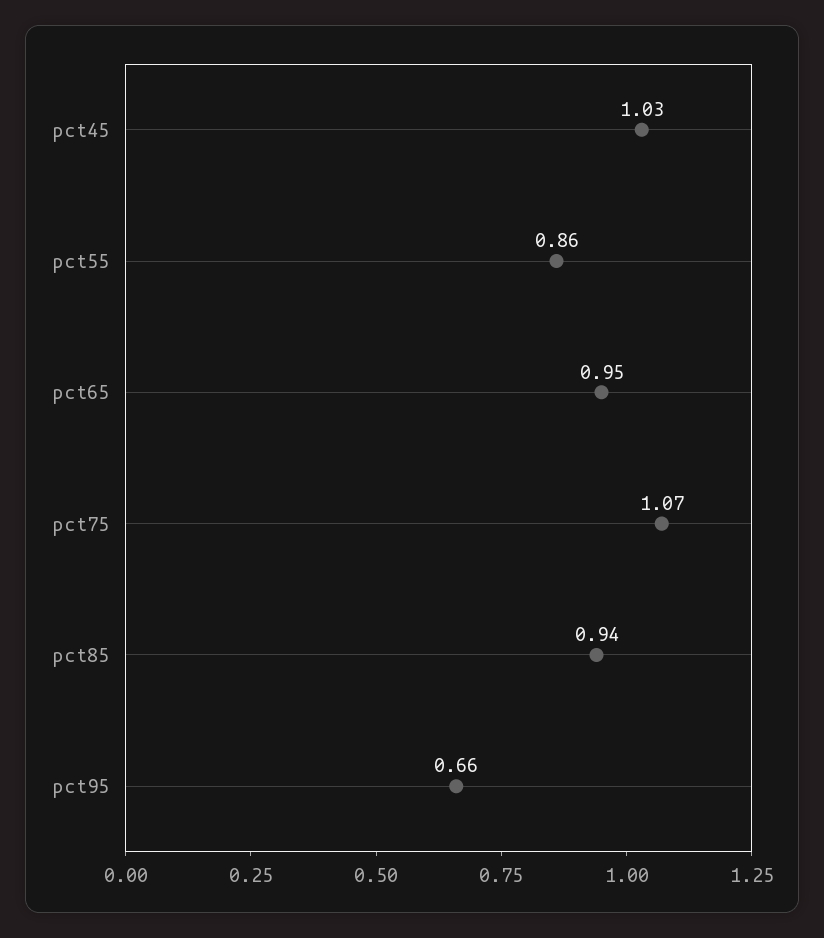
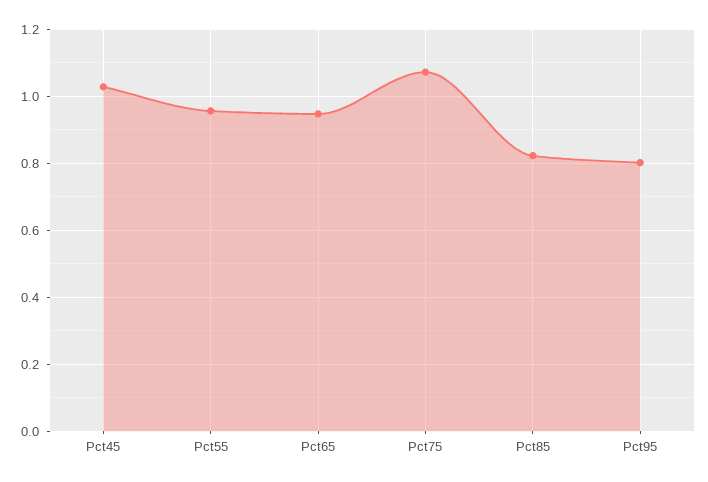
pct55: 0.86 -> 0.96
pct85: 0.94 -> 0.82
pct95: 0.66 -> 0.8

